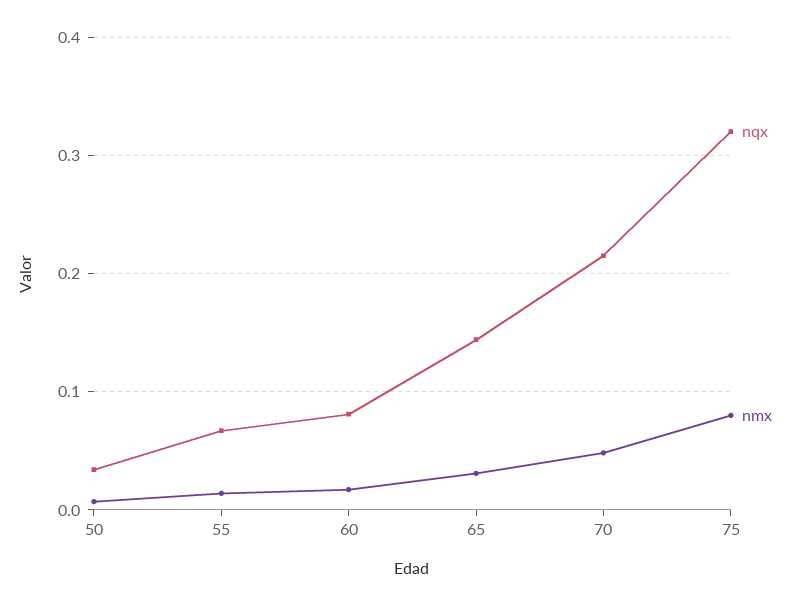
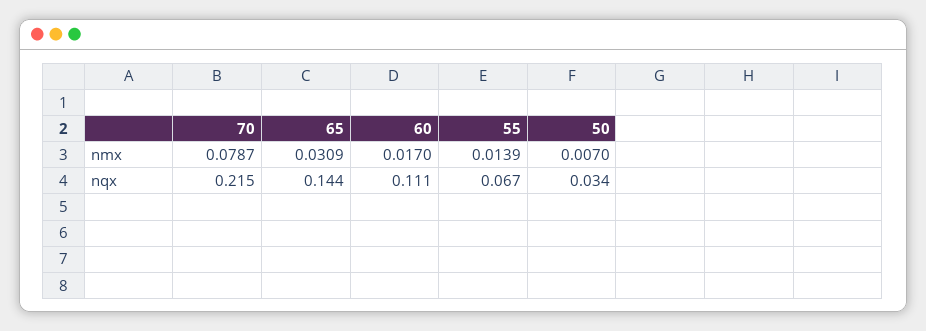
nqx, 60: 0.08 -> 0.111
nmx, 70: 0.05 -> 0.0787
nqx, 75: 0.32 -> none
nmx, 75: 0.08 -> none

